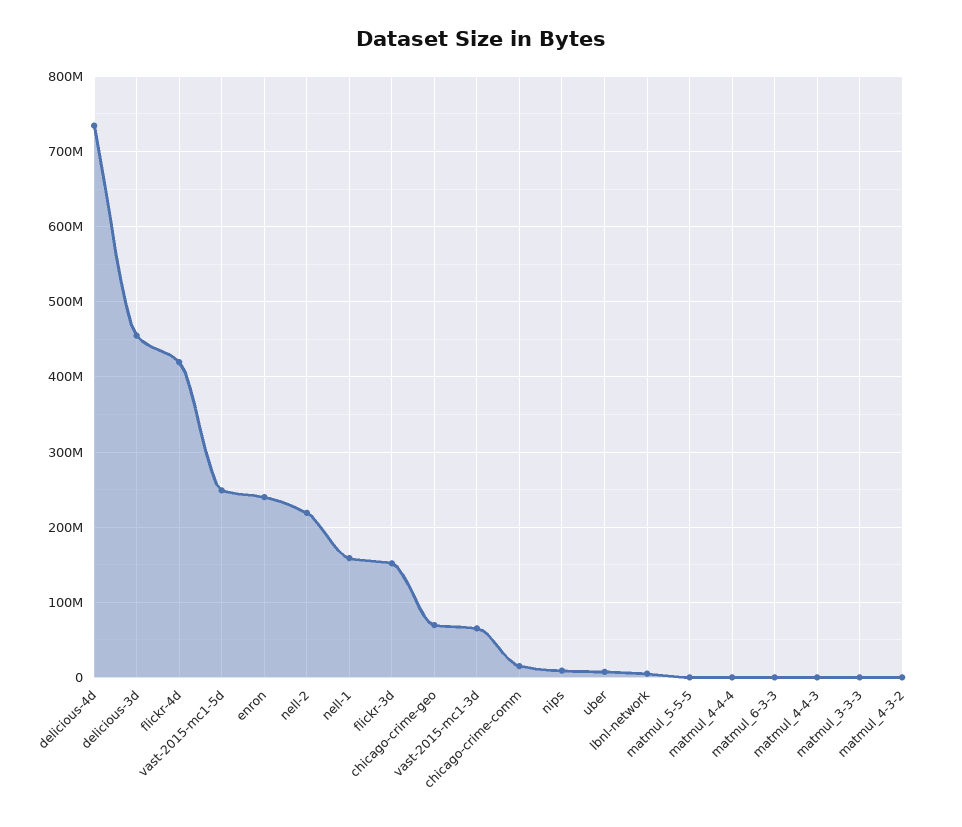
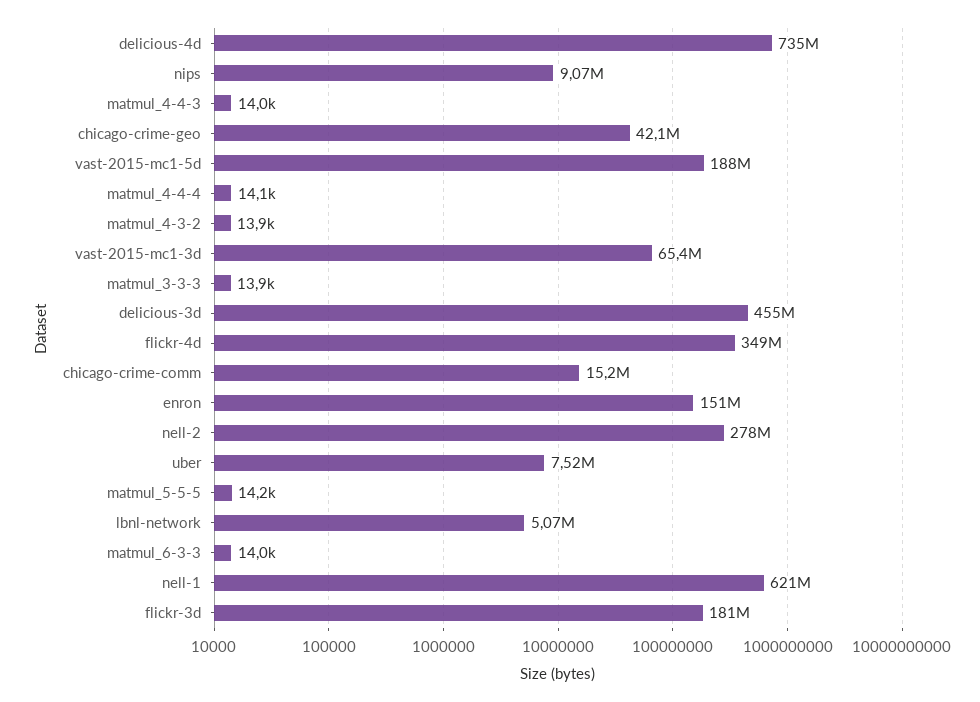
flickr-4d: 420000000 -> 349000000
vast-2015-mc1-5d: 250000000 -> 188000000
enron: 240000000 -> 151000000
nell-2: 220000000 -> 278000000
nell-1: 160000000 -> 621000000
flickr-3d: 150000000 -> 181000000
chicago-crime-geo: 70000000 -> 42100000

